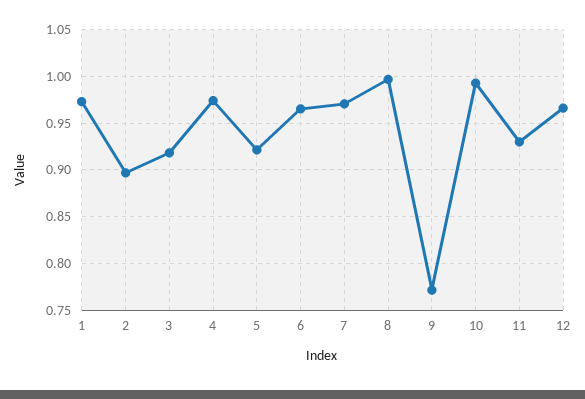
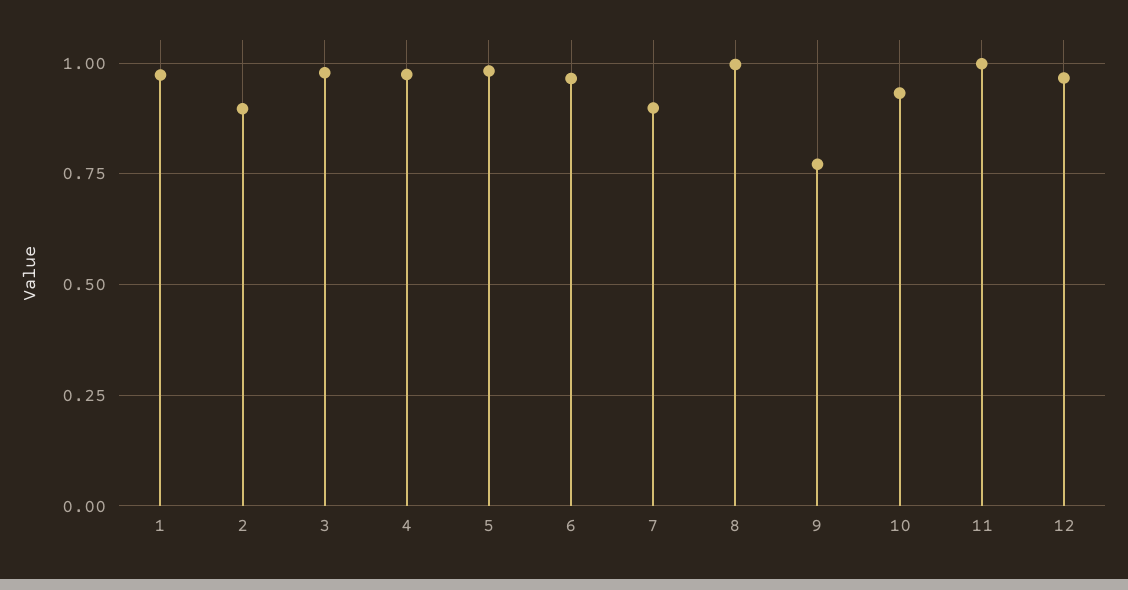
3: 0.92 -> 0.975
5: 0.92 -> 0.975
7: 0.97 -> 0.9
10: 0.99 -> 0.925
11: 0.93 -> 1

